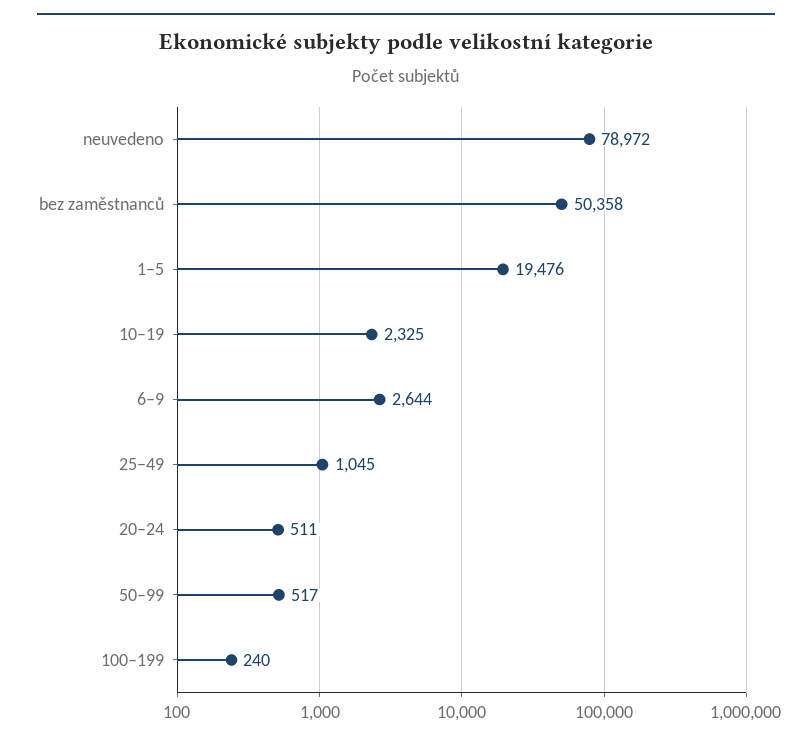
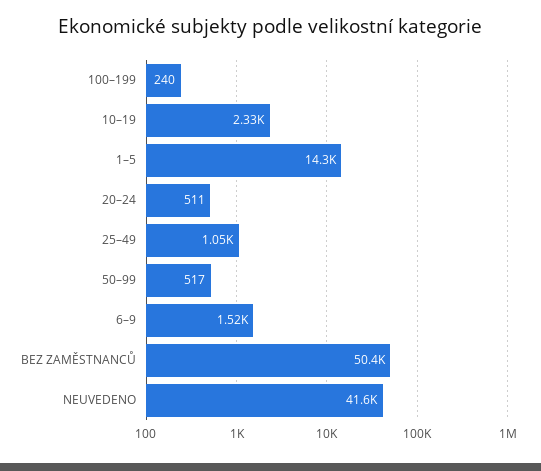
neuvedeno: 78972 -> 41600
1–5: 19476 -> 14300
6–9: 2644 -> 1520

